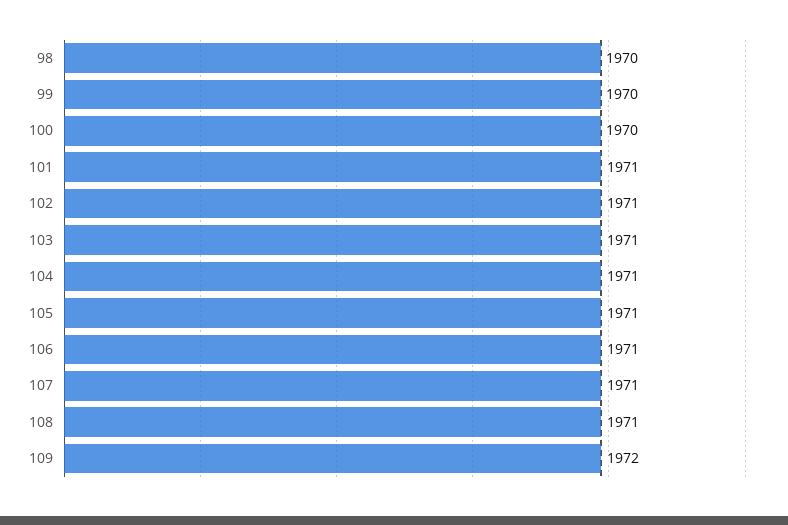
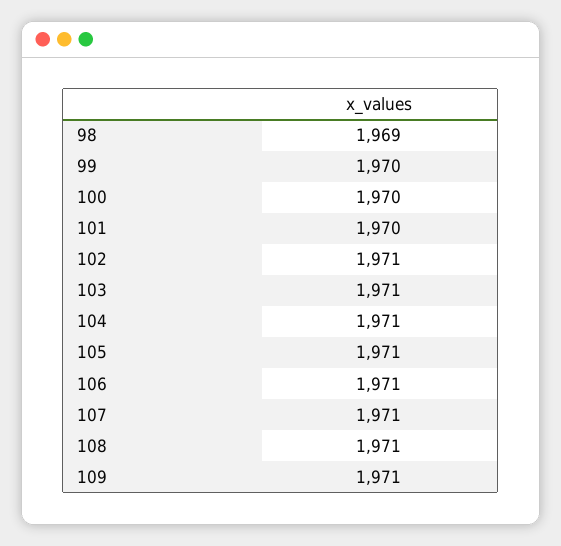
98: 1970 -> 1969
101: 1971 -> 1970
109: 1972 -> 1971

